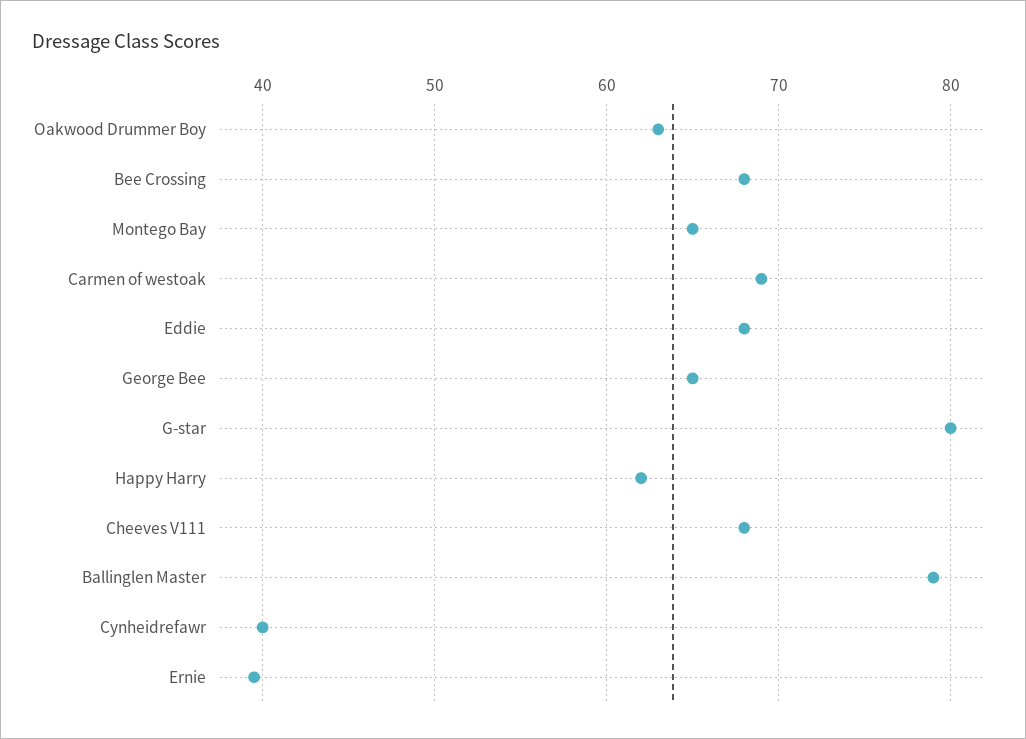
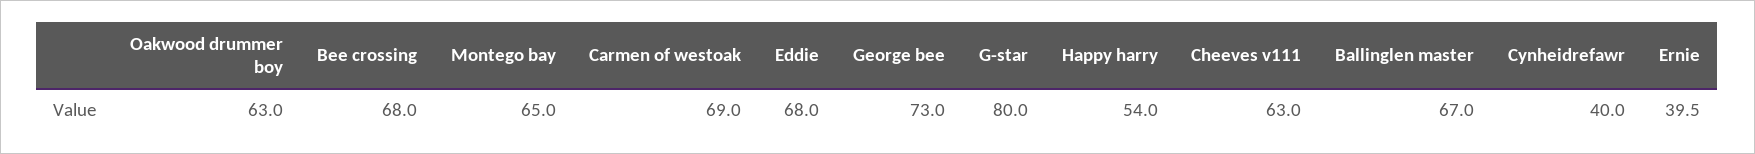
George Bee: 65 -> 73
Happy Harry: 62 -> 54
Cheeves V111: 68 -> 63
Ballinglen Master: 79 -> 67

